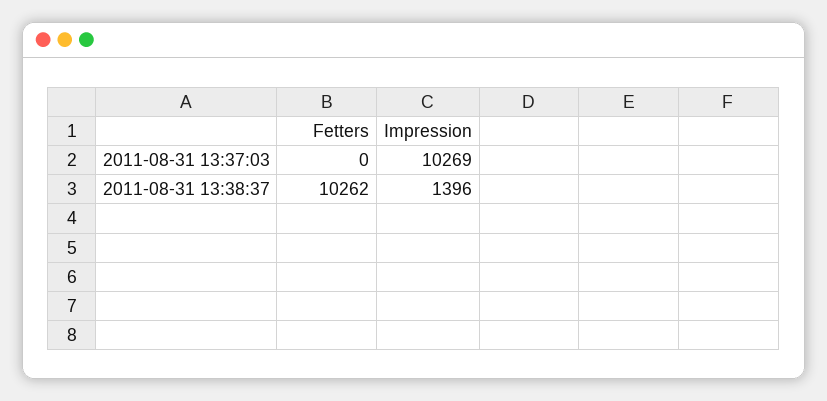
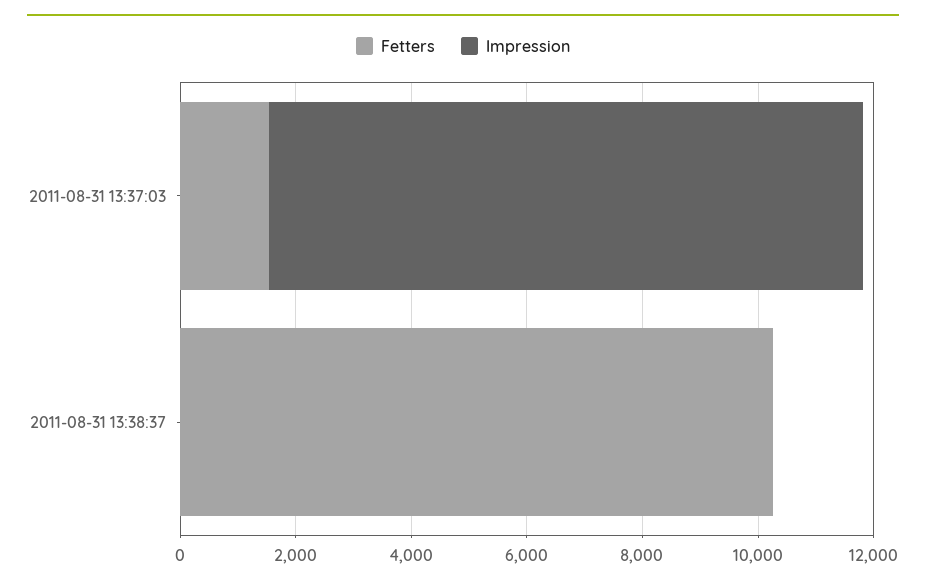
Fetters, 2011-08-31 13:37:03: 0 -> 1500
Impression, 2011-08-31 13:38:37: 1396 -> 0

